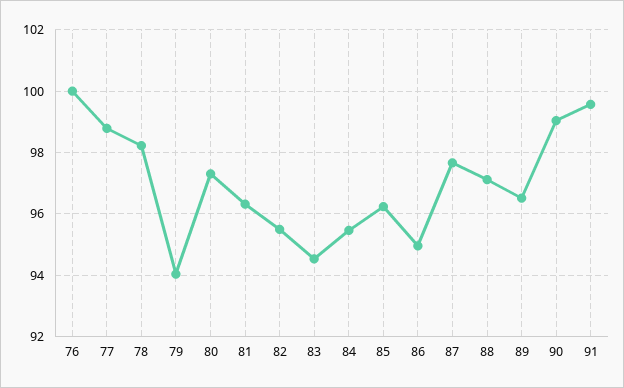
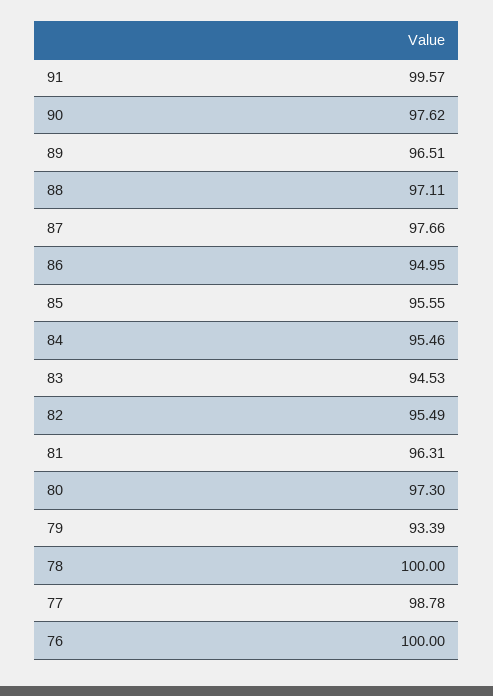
78: 98.2 -> 100
79: 94 -> 93.39
85: 96.2 -> 95.55
90: 99 -> 97.62

